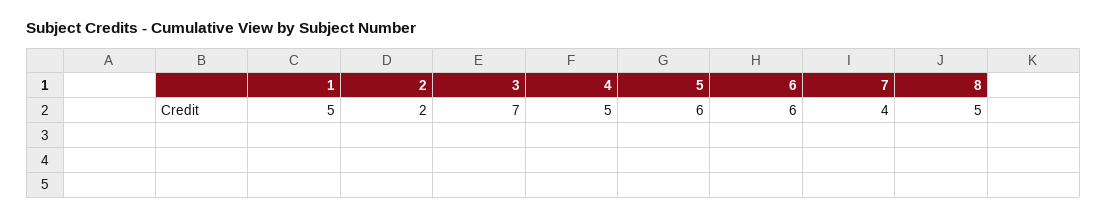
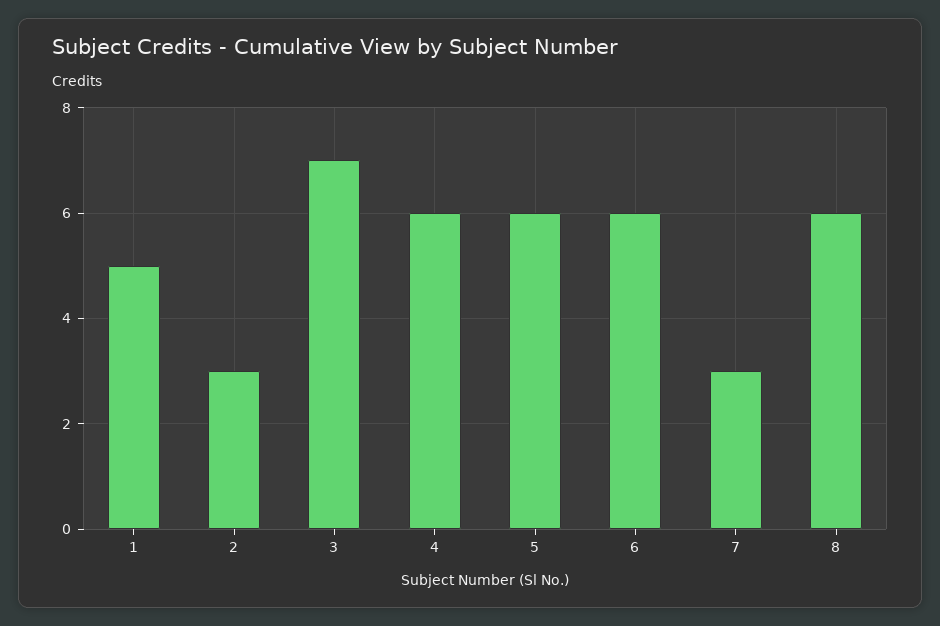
2: 2 -> 3
4: 5 -> 6
7: 4 -> 3
8: 5 -> 6

